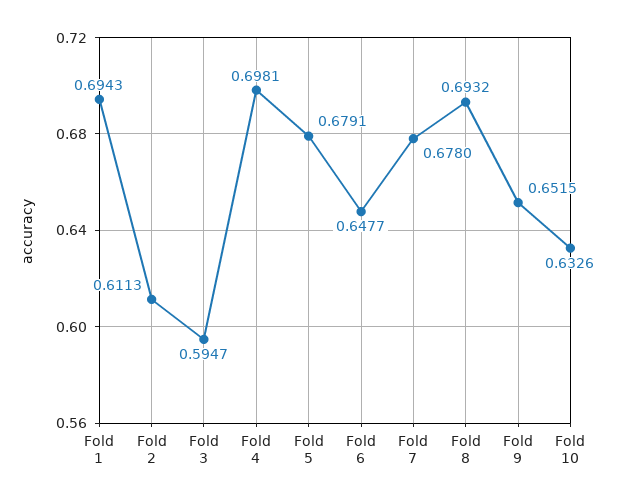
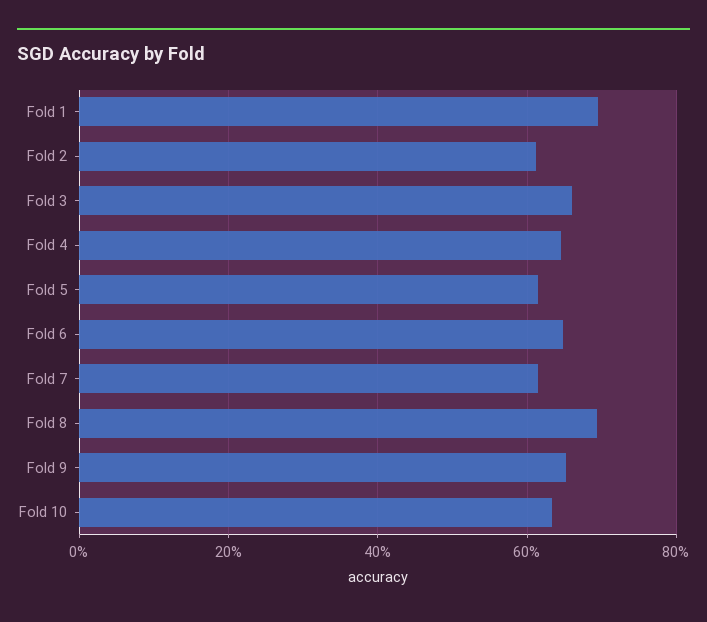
Fold 3: 0.5947 -> 0.66
Fold 4: 0.6981 -> 0.64
Fold 5: 0.6791 -> 0.62
Fold 7: 0.678 -> 0.62

